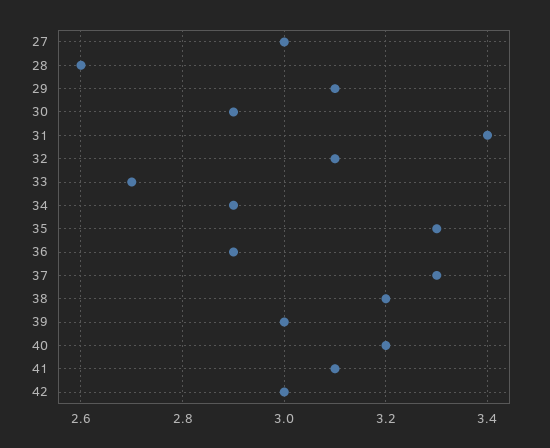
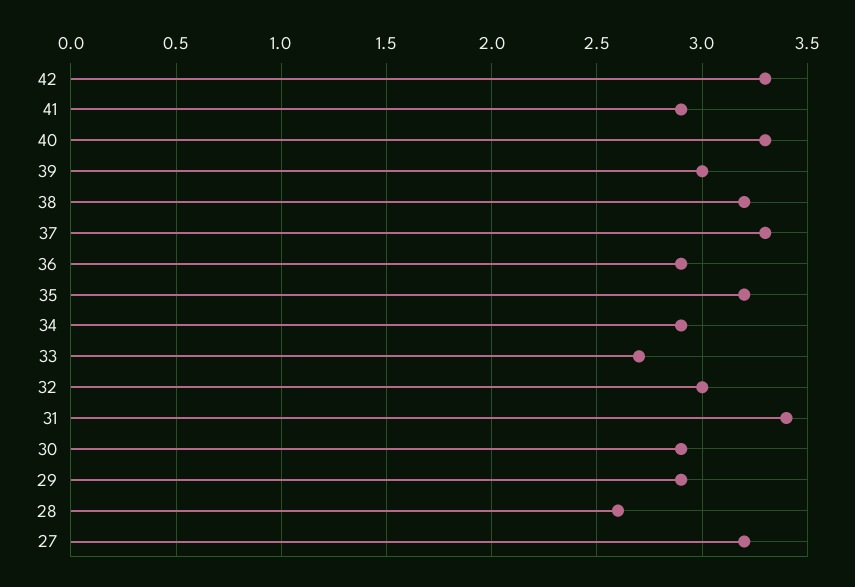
27: 3 -> 3.2
29: 3.1 -> 2.9
32: 3.1 -> 3
35: 3.3 -> 3.2
40: 3.2 -> 3.3
41: 3.1 -> 2.9
42: 3 -> 3.3

